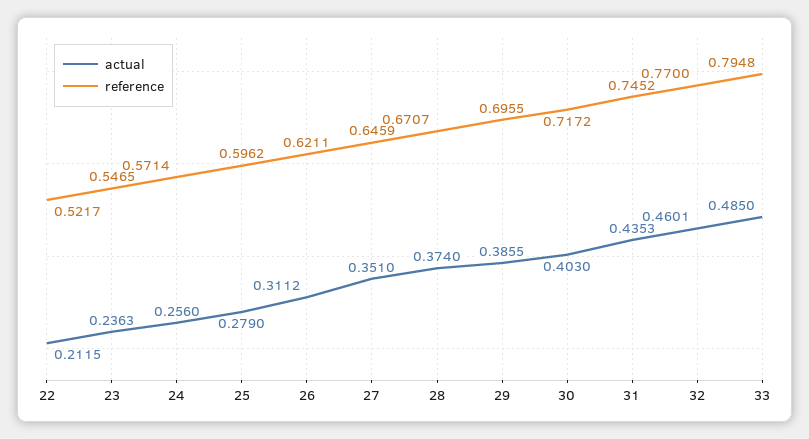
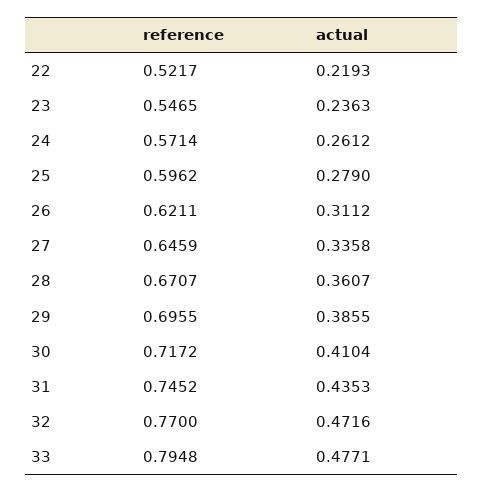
actual, 22: 0.2115 -> 0.2193
actual, 24: 0.256 -> 0.2612
actual, 27: 0.351 -> 0.3358
actual, 28: 0.374 -> 0.3607
actual, 30: 0.403 -> 0.4104
actual, 32: 0.4601 -> 0.4716
actual, 33: 0.485 -> 0.4771

